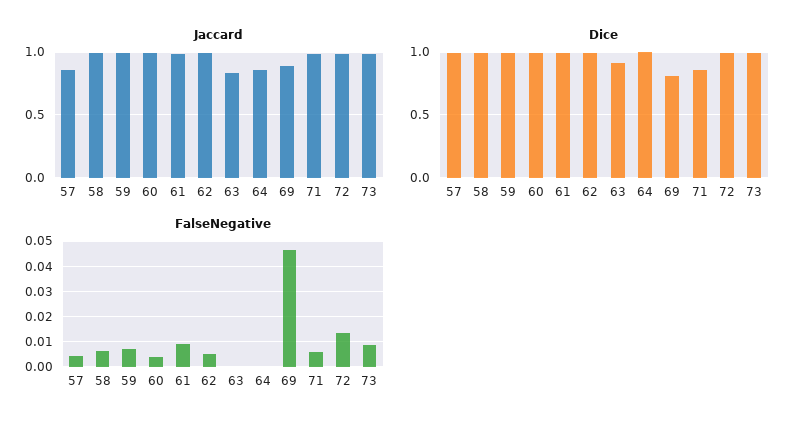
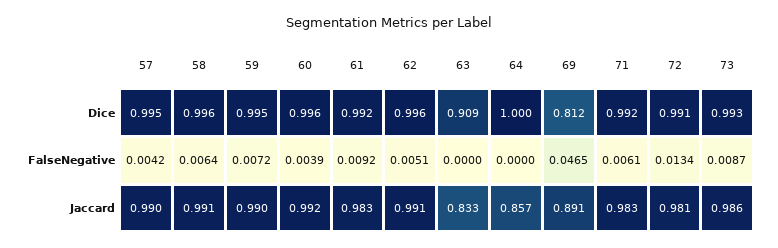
Jaccard, 57: 0.85 -> 0.99
Dice, 71: 0.85 -> 0.992

